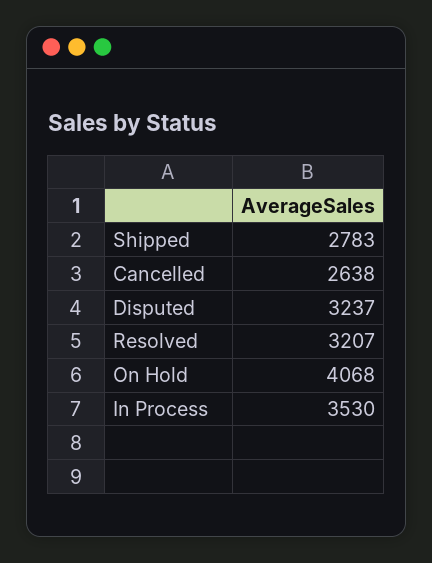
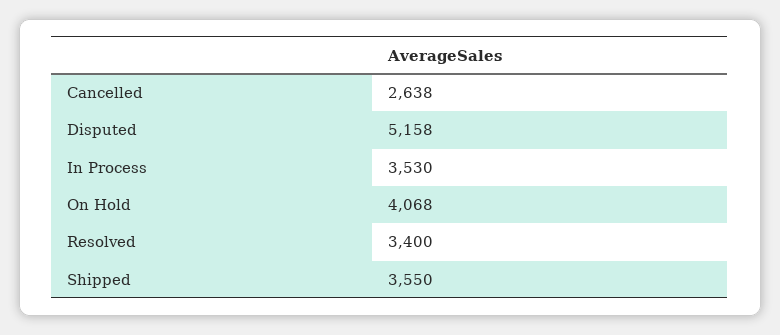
Shipped: 2783 -> 3550
Disputed: 3237 -> 5158
Resolved: 3207 -> 3400

